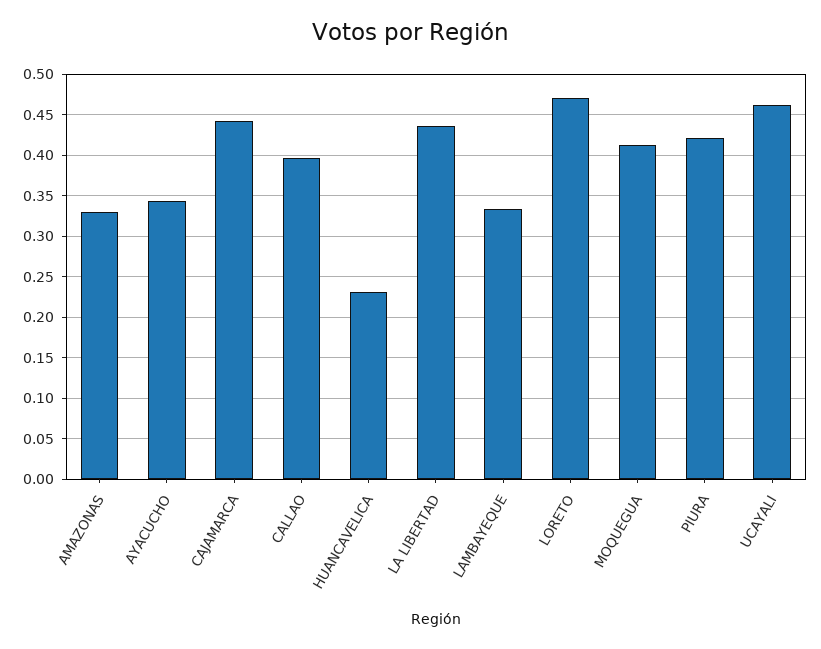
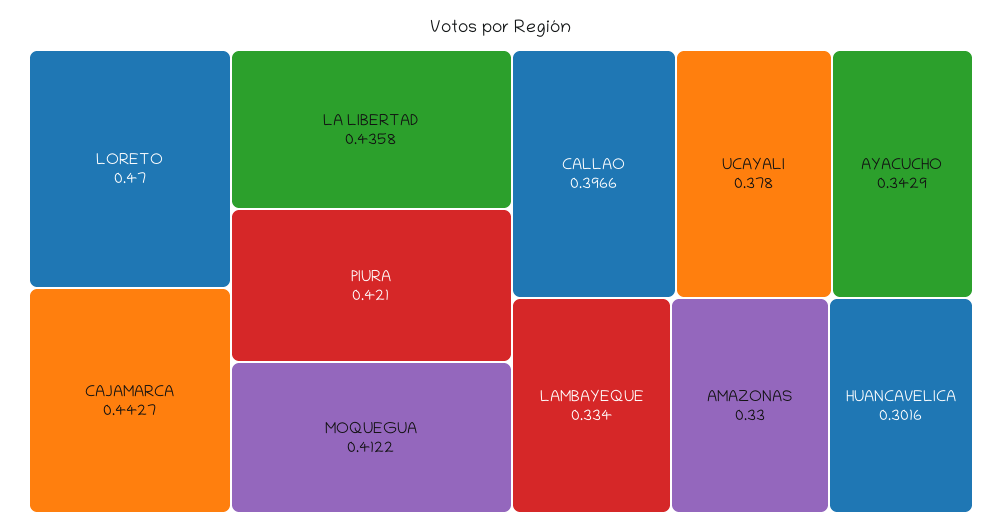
HUANCAVELICA: 0.23 -> 0.3016
UCAYALI: 0.46 -> 0.378

